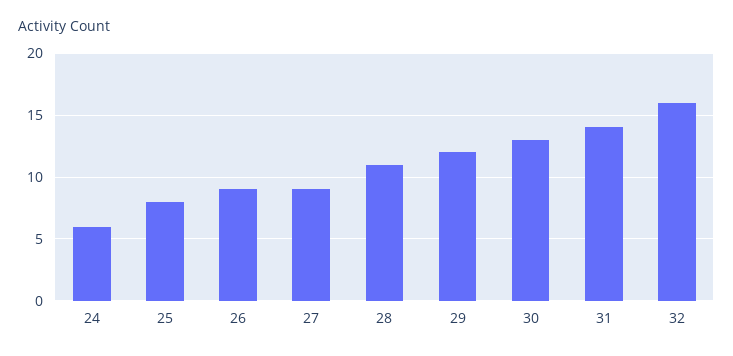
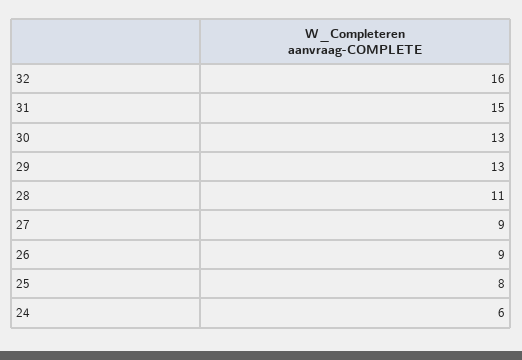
29: 12 -> 13
31: 14 -> 15

